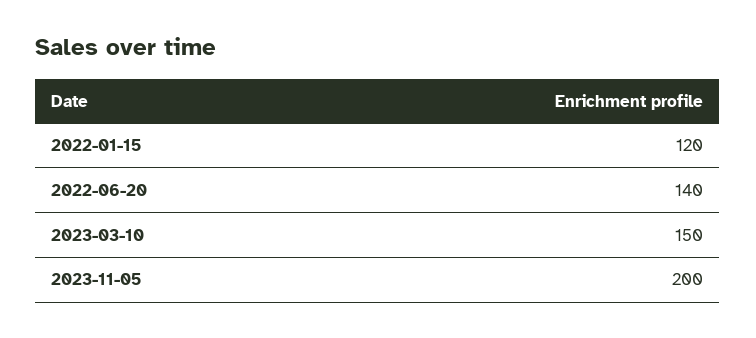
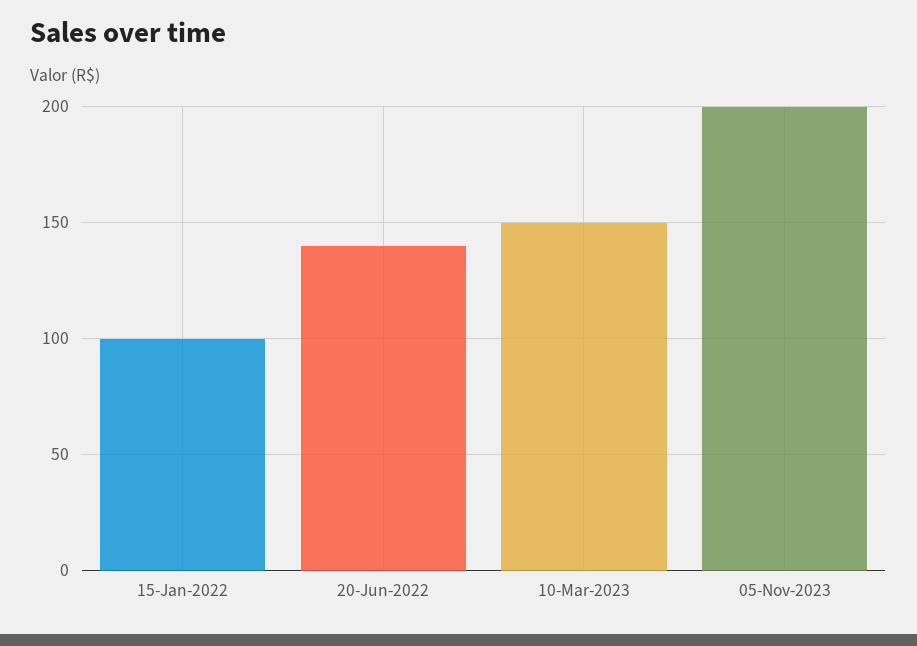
2022-01-15: 120 -> 100

